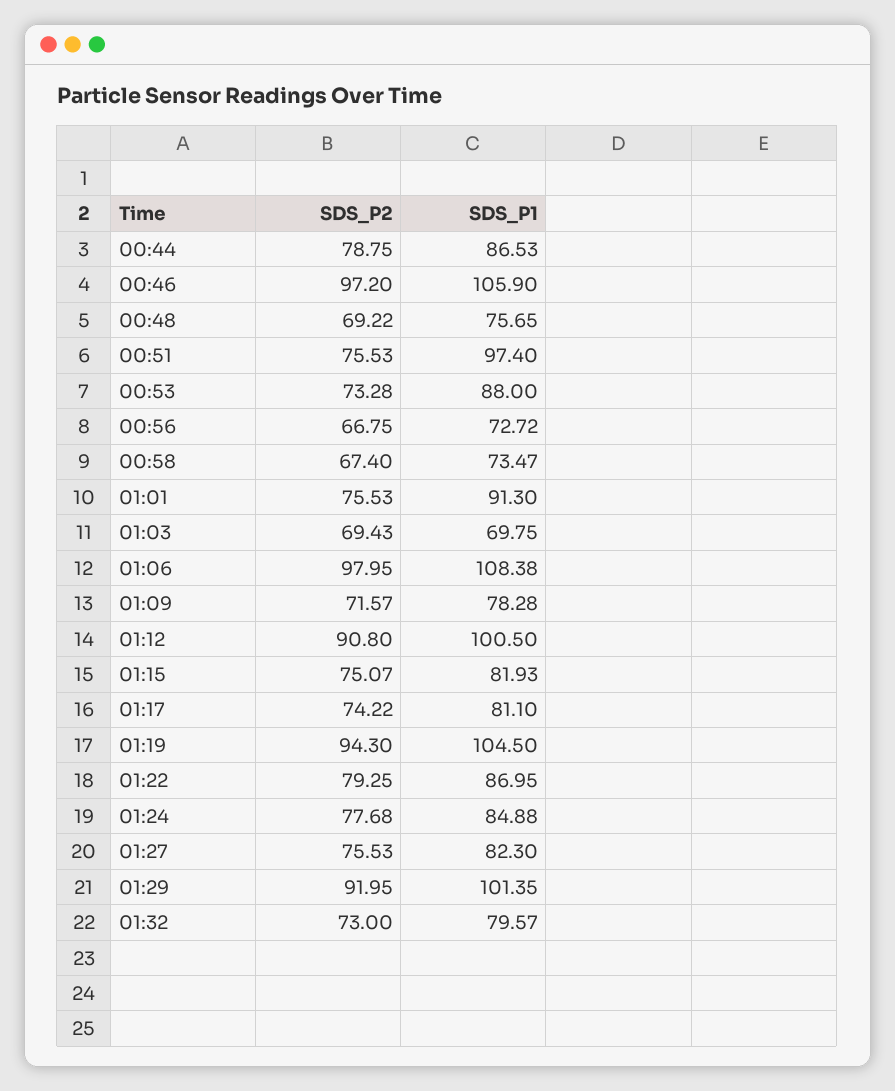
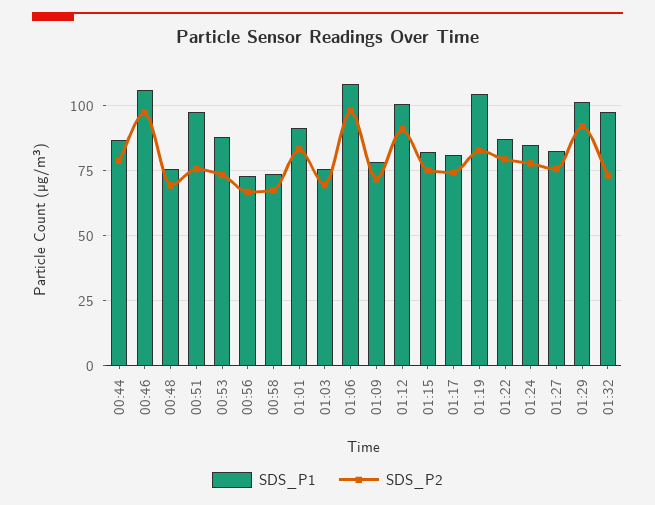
SDS_P2, 01:01: 75.53 -> 82.5
SDS_P1, 01:03: 69.75 -> 75
SDS_P2, 01:19: 94.3 -> 82.5
SDS_P1, 01:32: 79.57 -> 97.5

